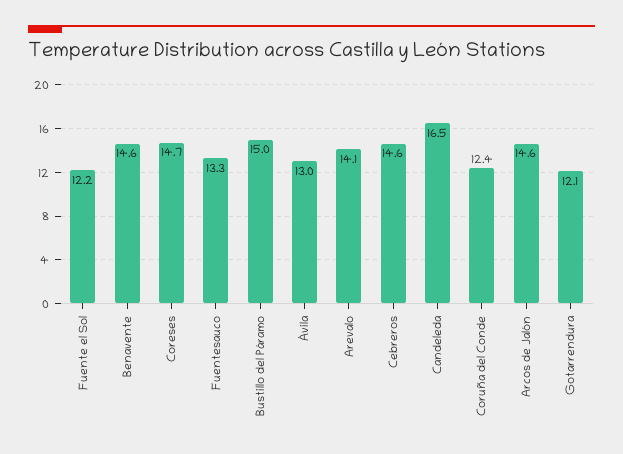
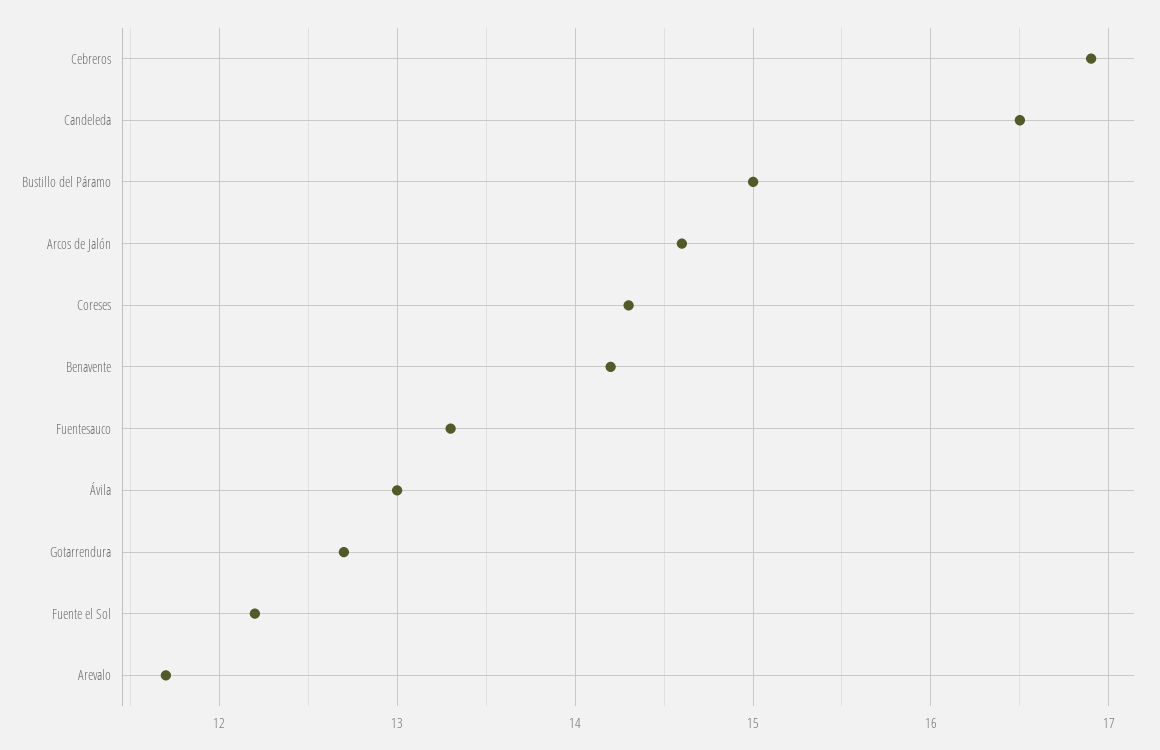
Benavente: 14.6 -> 14.2
Coreses: 14.7 -> 14.3
Arevalo: 14.1 -> 11.7
Cebreros: 14.6 -> 16.9
Coruña del Conde: 12.4 -> none
Gotarrendura: 12.1 -> 12.7

